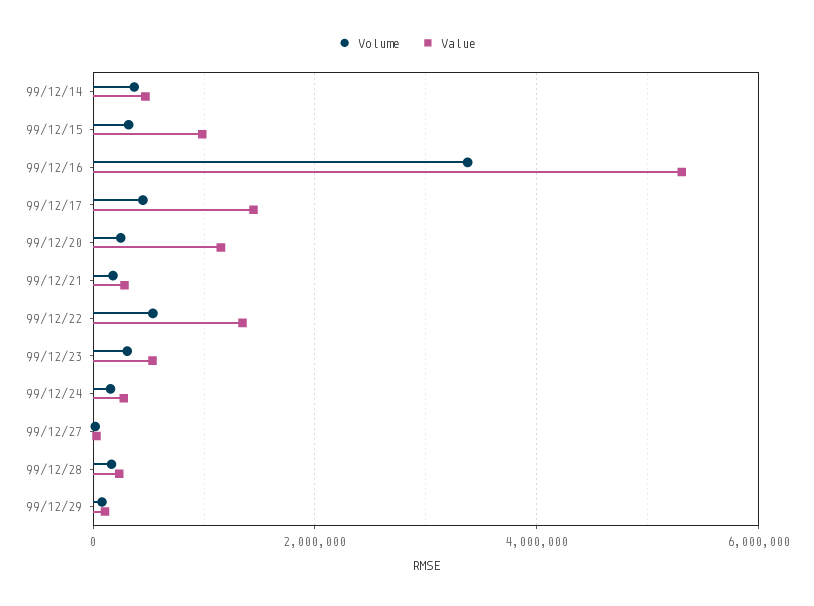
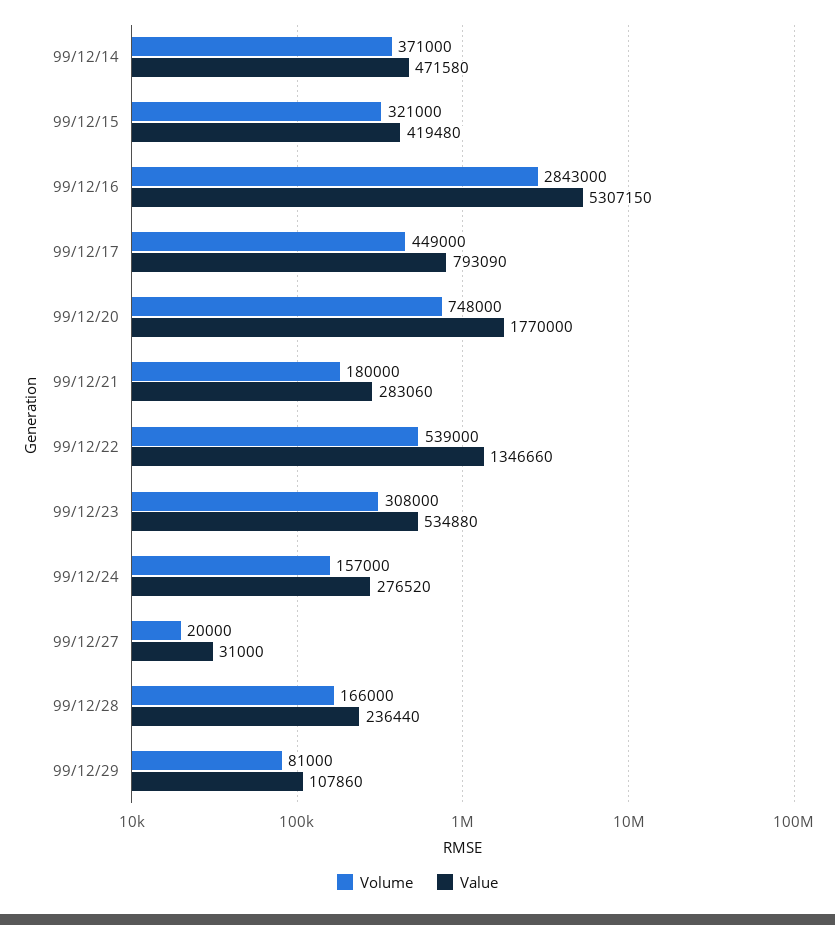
Value, 99/12/15: 1000000 -> 419480
Volume, 99/12/16: 3400000 -> 2843000
Value, 99/12/17: 1400000 -> 793090
Volume, 99/12/20: 200000 -> 748000
Value, 99/12/20: 1200000 -> 1770000

